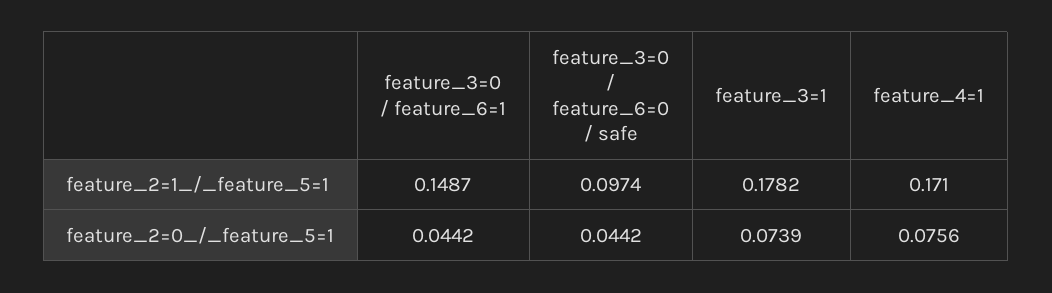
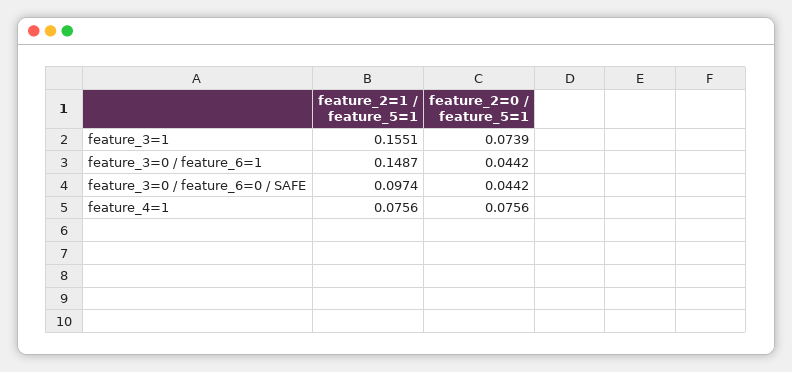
feature_3=1, feature_2=1_/_feature_5=1: 0.1782 -> 0.1551
feature_4=1, feature_2=1_/_feature_5=1: 0.171 -> 0.0756

